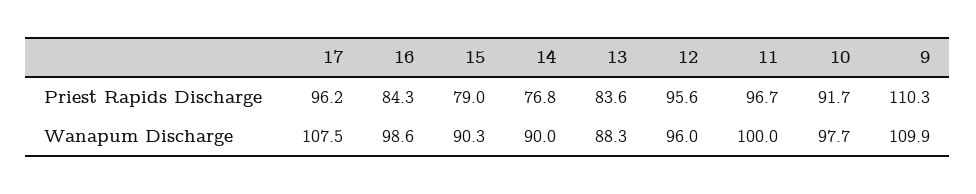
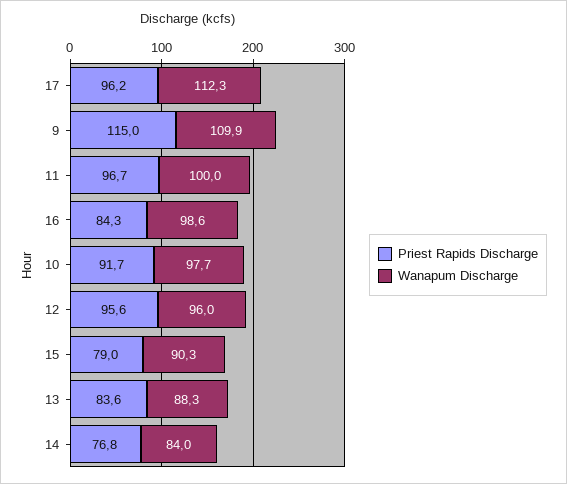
Priest Rapids Discharge, 9: 110.3 -> 115
Wanapum Discharge, 17: 107.5 -> 112.3
Wanapum Discharge, 14: 90 -> 84

